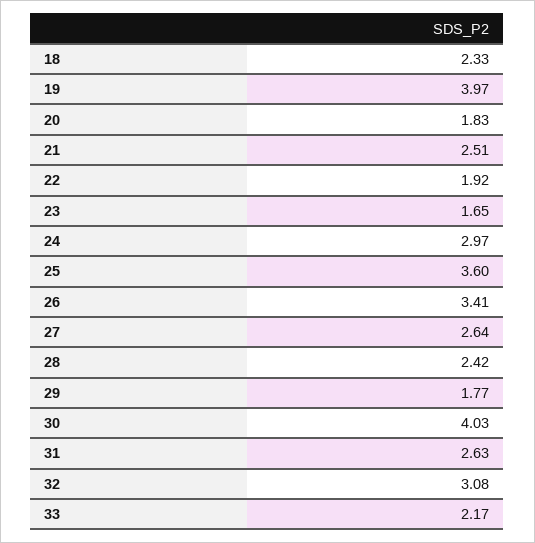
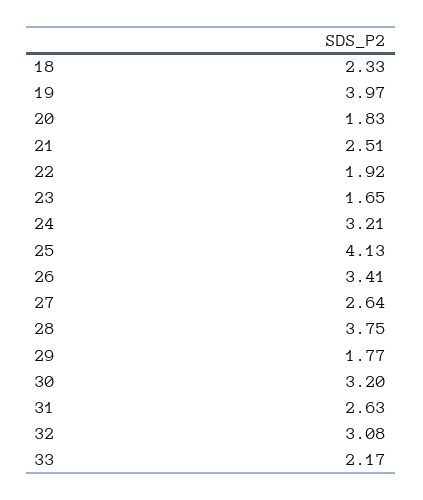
24: 2.97 -> 3.21
25: 3.6 -> 4.13
28: 2.42 -> 3.75
30: 4.03 -> 3.2

